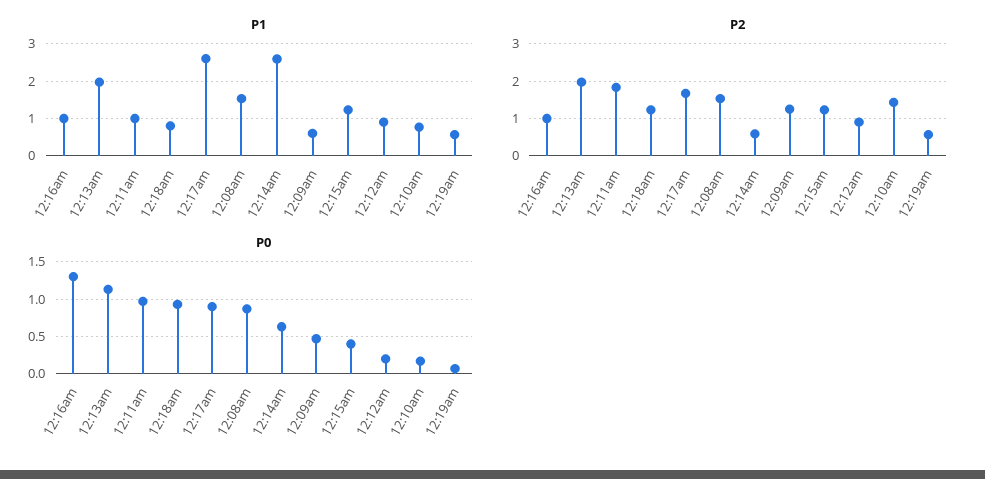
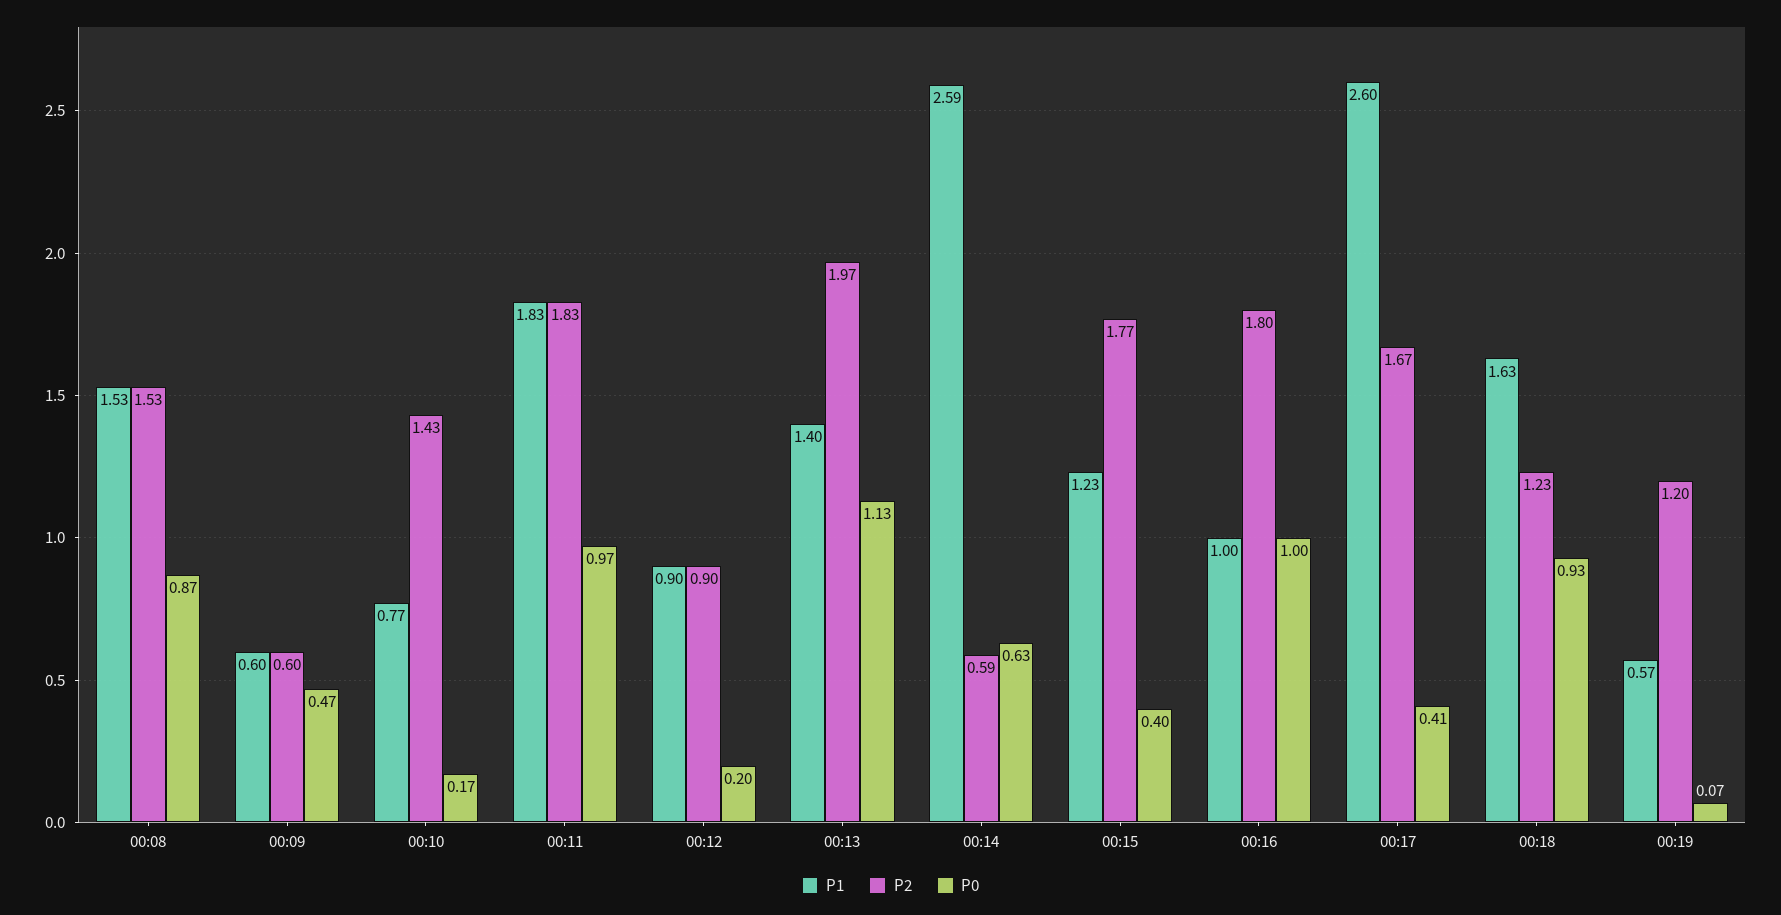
P1, 12:13am: 2 -> 1.4
P1, 12:11am: 1 -> 1.83
P1, 12:18am: 0.8 -> 1.63
P2, 12:16am: 1 -> 1.8
P2, 12:09am: 1.2 -> 0.6
P2, 12:15am: 1.2 -> 1.77
P2, 12:19am: 0.6 -> 1.2
P0, 12:16am: 1.3 -> 1
P0, 12:17am: 0.9 -> 0.41

